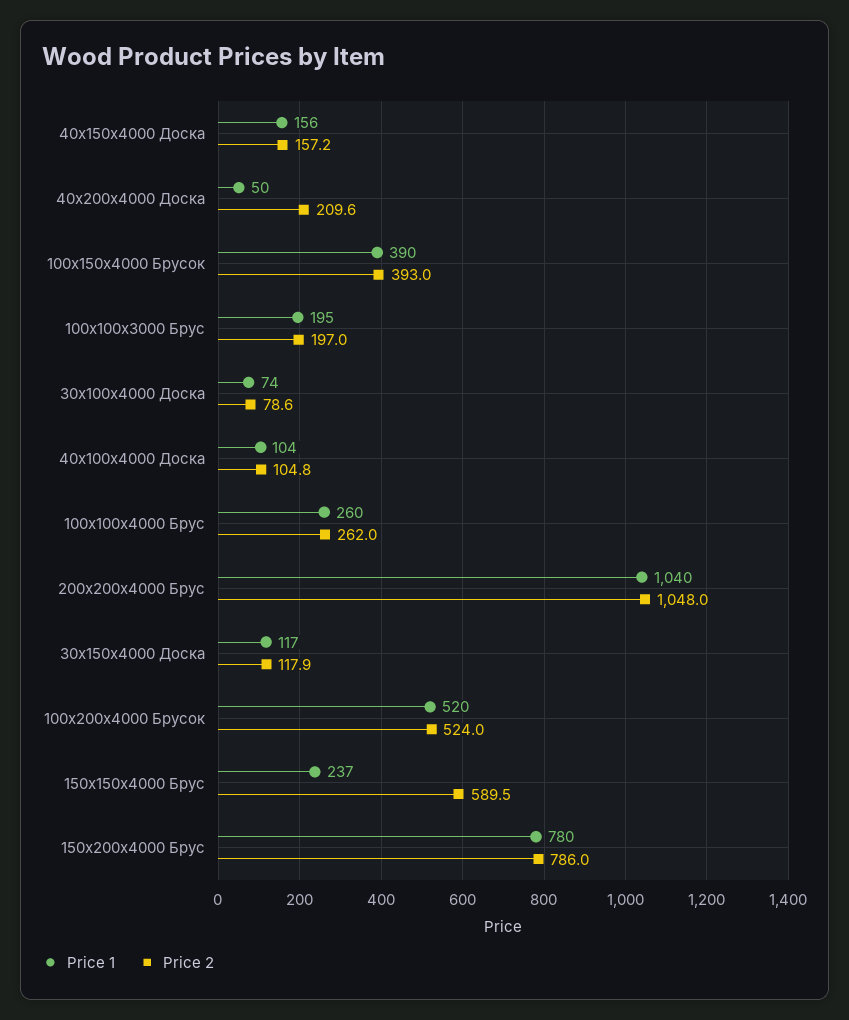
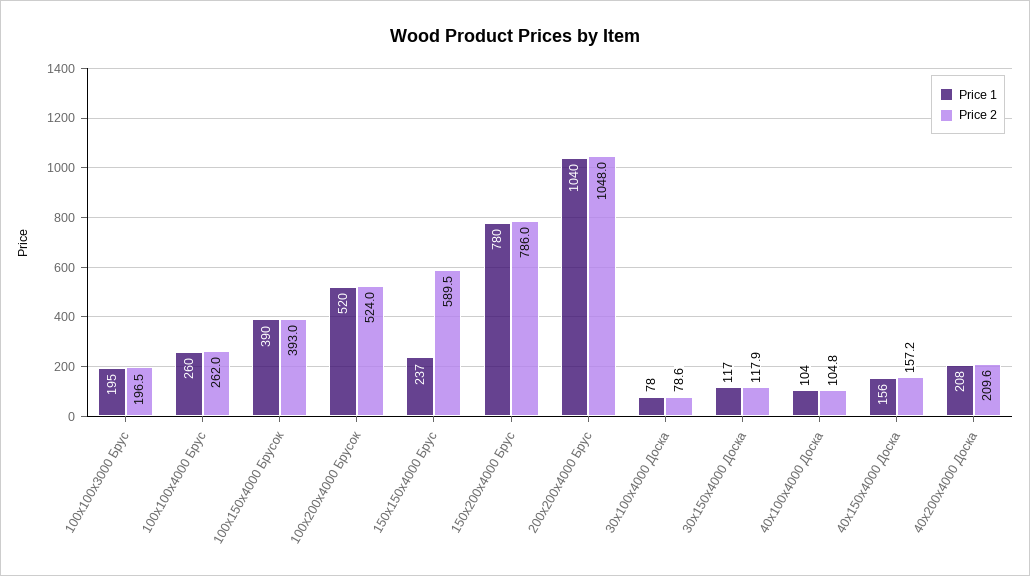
Price 1, 40х200х4000 Доска: 50 -> 208
Price 2, 100х100х3000 Брус: 197 -> 196.5
Price 1, 30х100х4000 Доска: 74 -> 78

